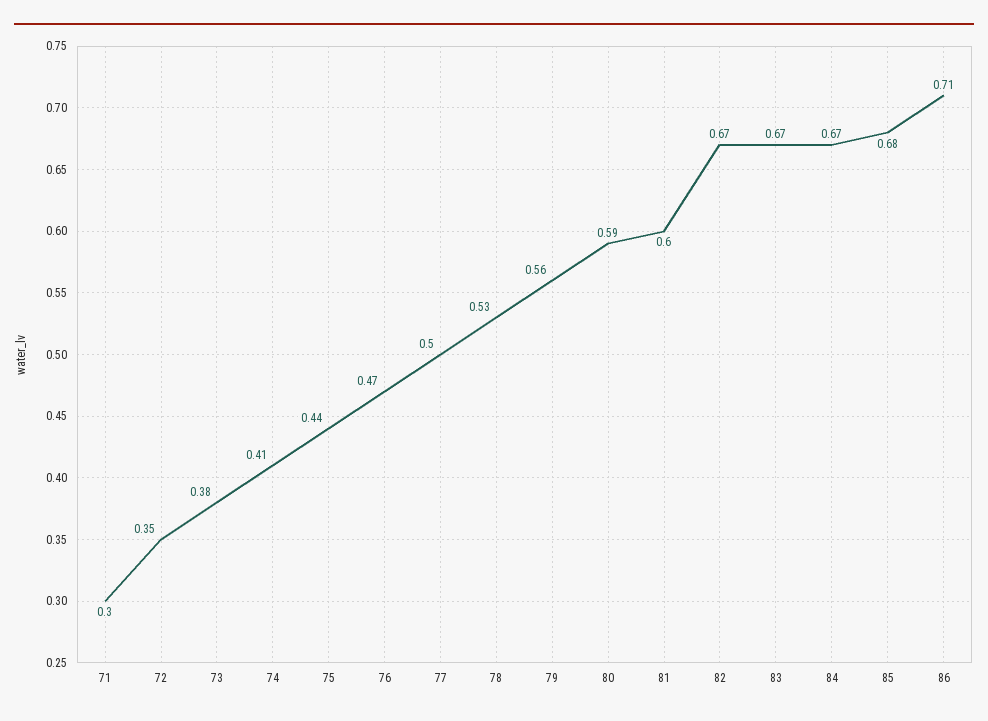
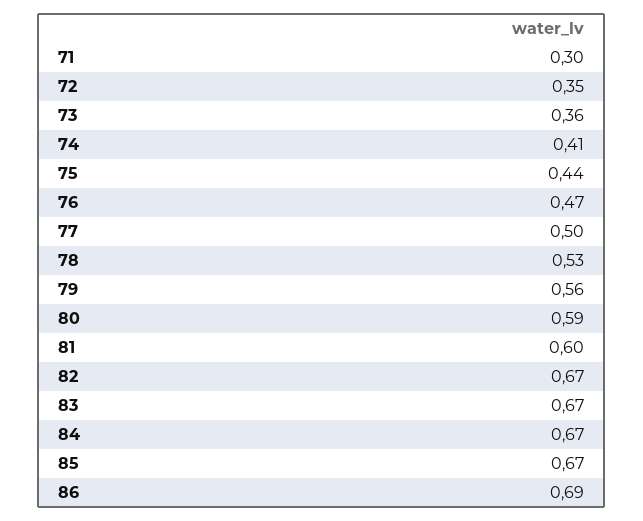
73: 0.38 -> 0.36
85: 0.68 -> 0.67
86: 0.71 -> 0.69

